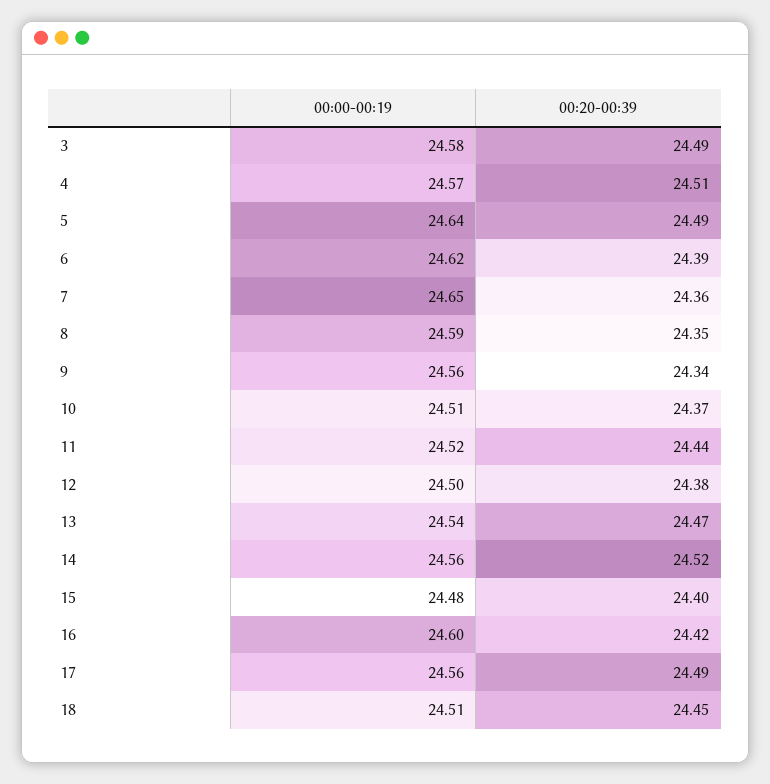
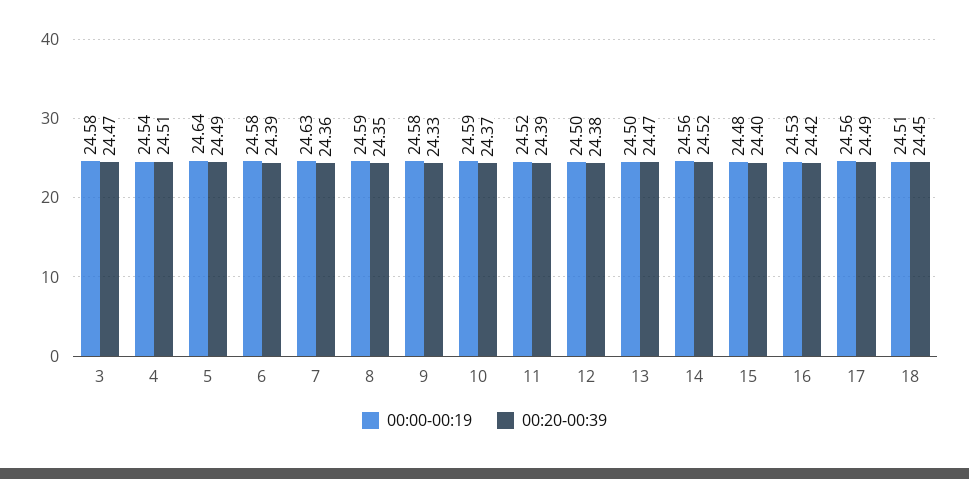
00:20-00:39, 3: 24.49 -> 24.47
00:00-00:19, 4: 24.57 -> 24.54
00:00-00:19, 6: 24.62 -> 24.58
00:00-00:19, 7: 24.65 -> 24.63
00:00-00:19, 9: 24.56 -> 24.58
00:20-00:39, 9: 24.34 -> 24.33
00:00-00:19, 10: 24.51 -> 24.59
00:20-00:39, 11: 24.44 -> 24.39
00:00-00:19, 13: 24.54 -> 24.5
00:00-00:19, 16: 24.6 -> 24.53

